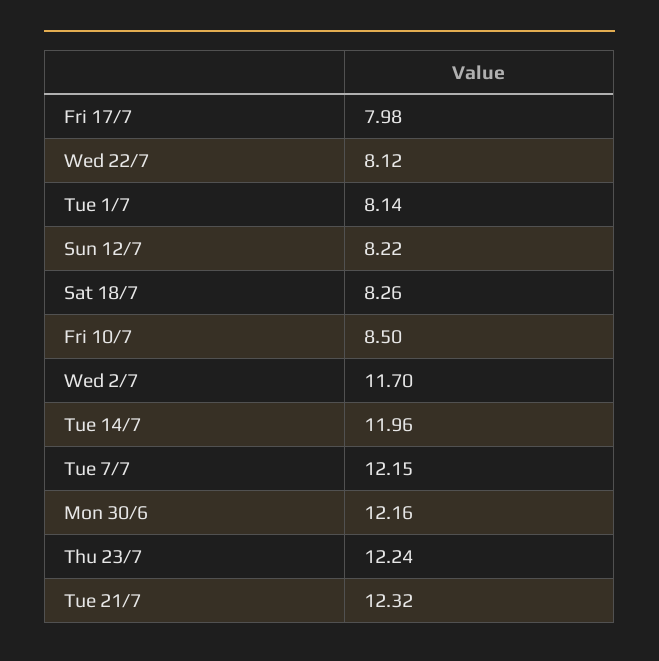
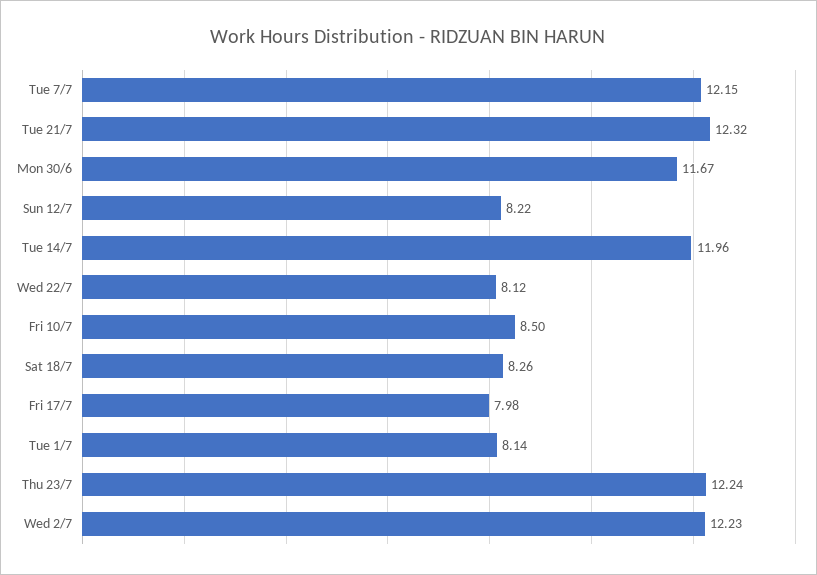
Wed 2/7: 11.7 -> 12.23
Mon 30/6: 12.16 -> 11.67

